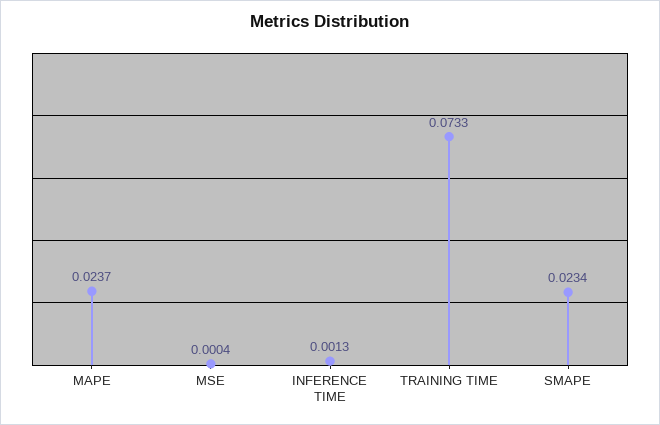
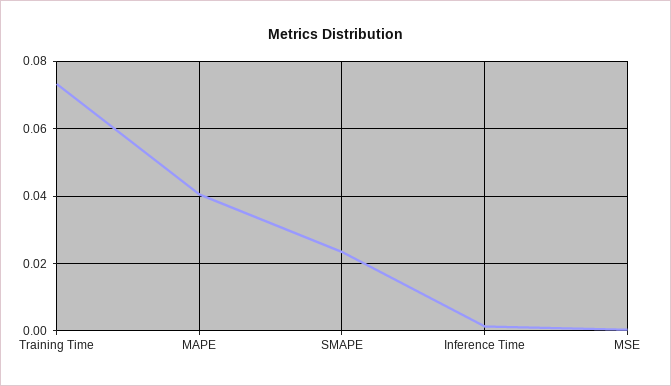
MAPE: 0.0237 -> 0.04

